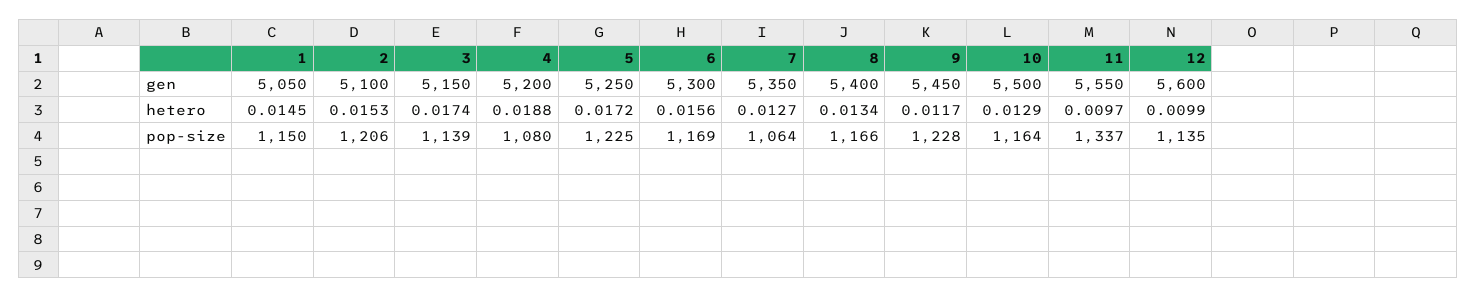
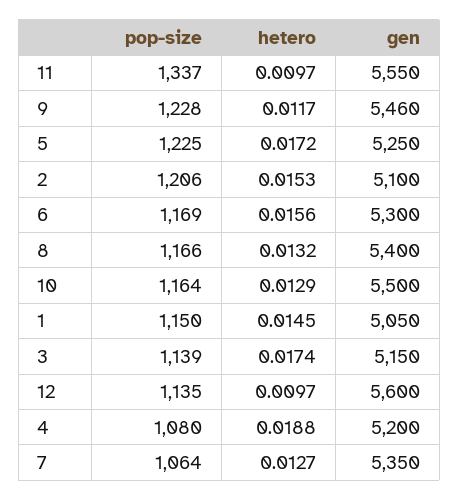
9, gen: 5450 -> 5460
8, hetero: 0.0134 -> 0.0132
12, hetero: 0.0099 -> 0.0097

